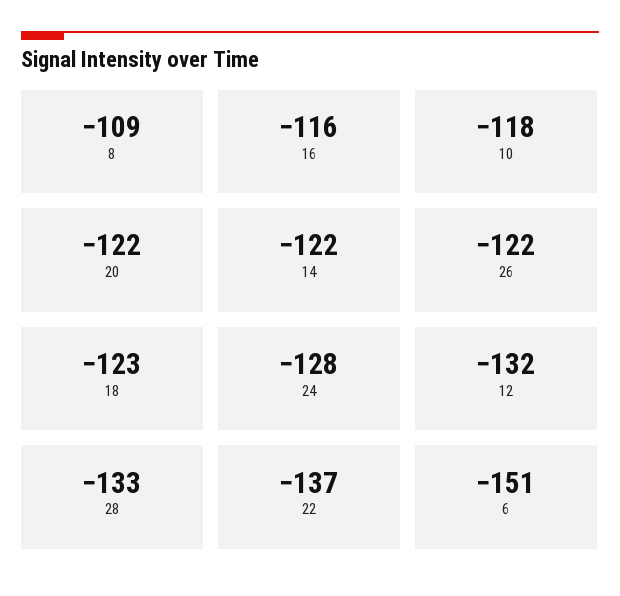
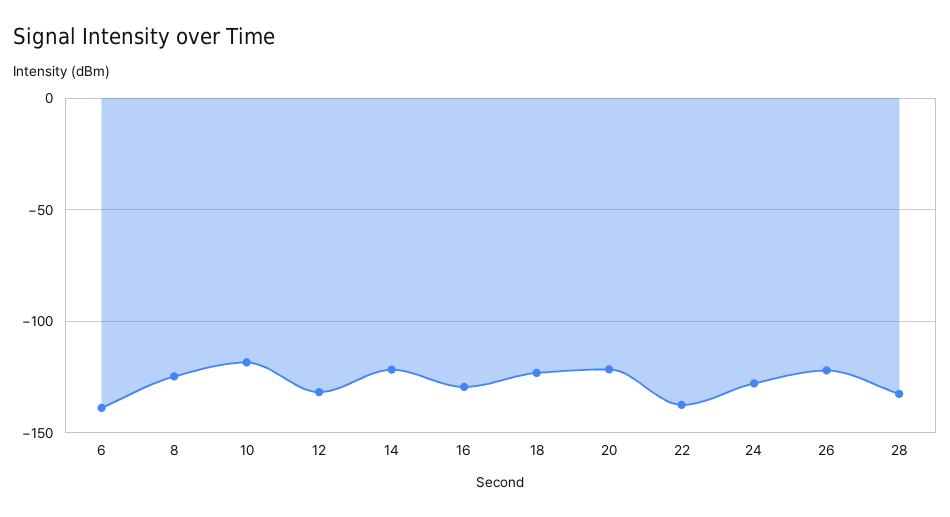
8: -109 -> -125
16: -116 -> -130
6: -151 -> -140

